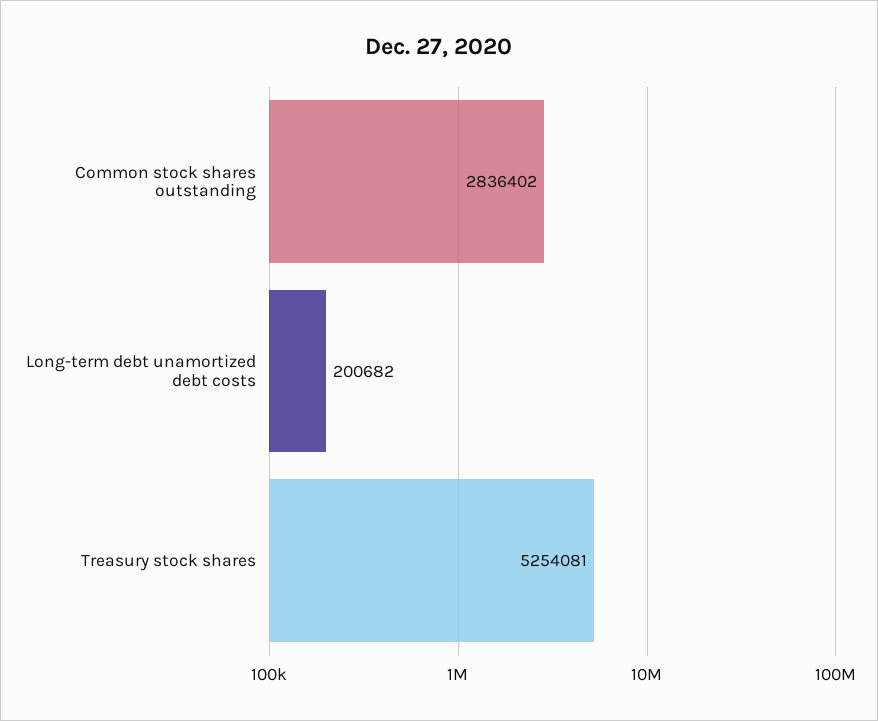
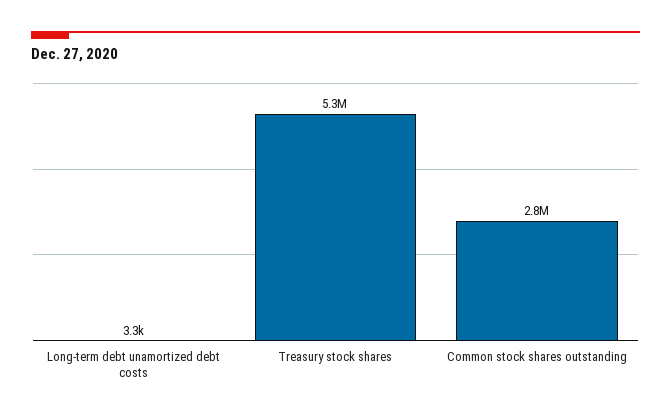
Long-term debt unamortized debt costs: 200682 -> 3300

